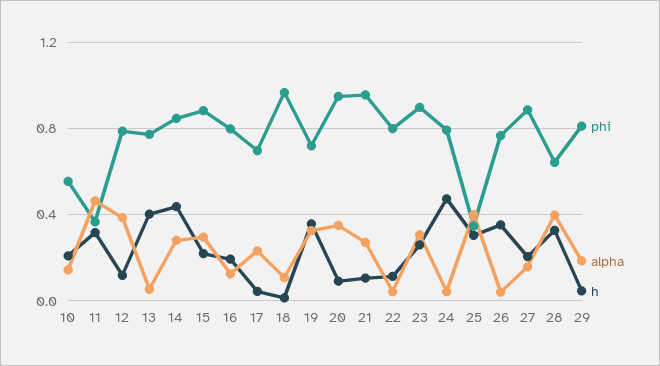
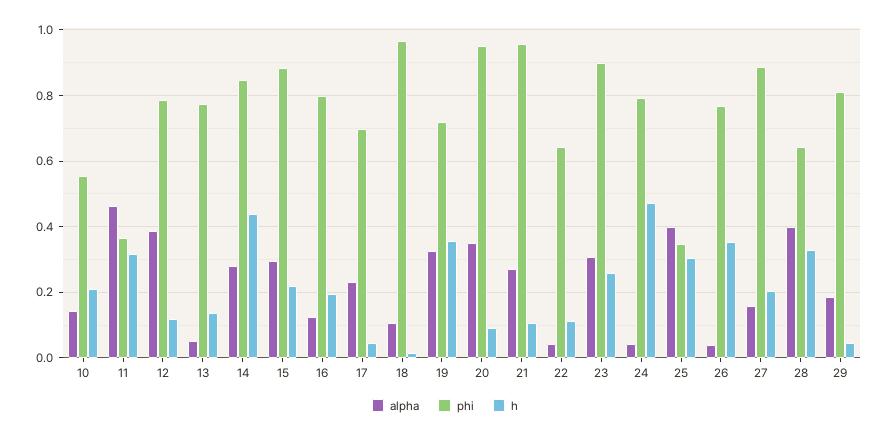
h, 13: 0.4 -> 0.14
phi, 22: 0.8 -> 0.64

